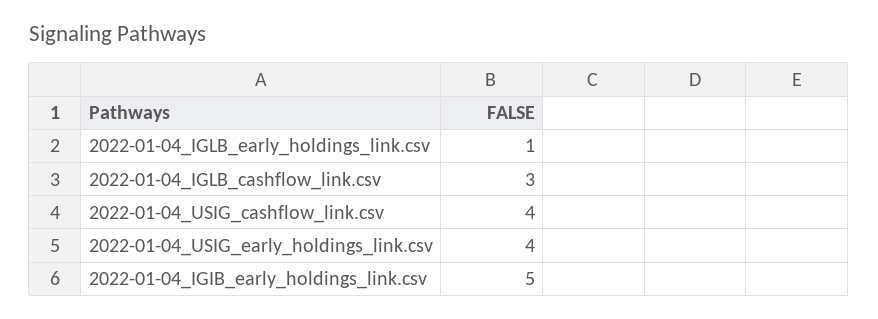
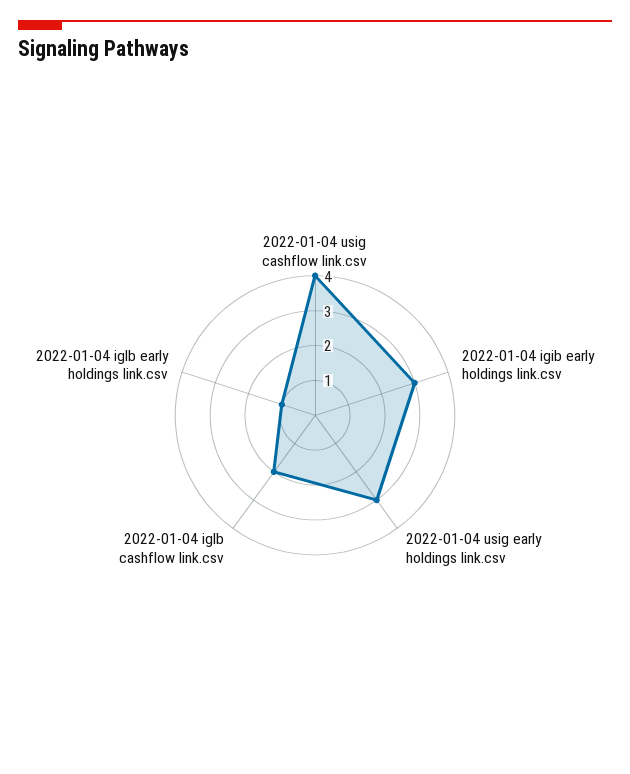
2022-01-04_IGLB_cashflow_link.csv: 3 -> 2
2022-01-04_USIG_early_holdings_link.csv: 4 -> 3
2022-01-04_IGIB_early_holdings_link.csv: 5 -> 3

